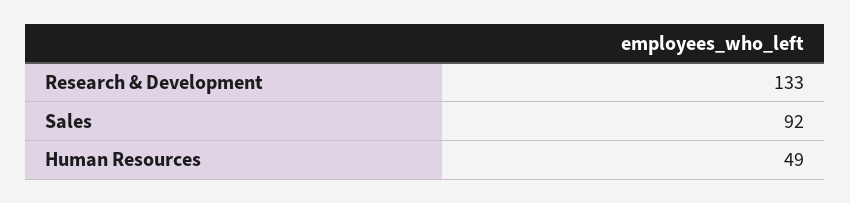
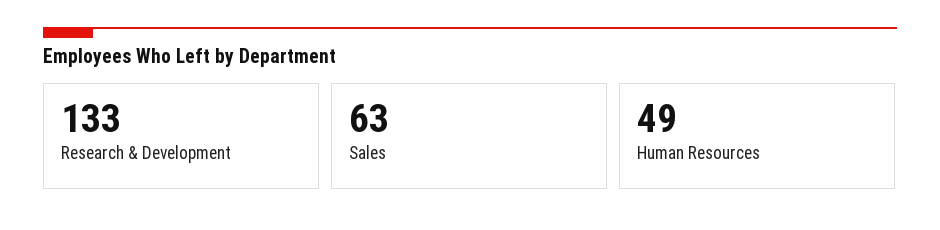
Sales: 92 -> 63

